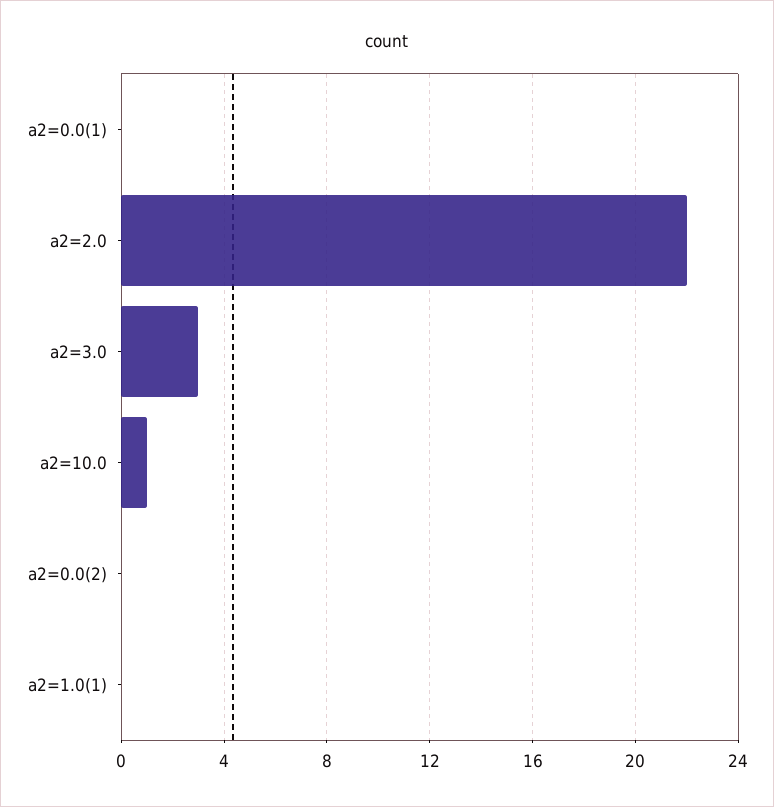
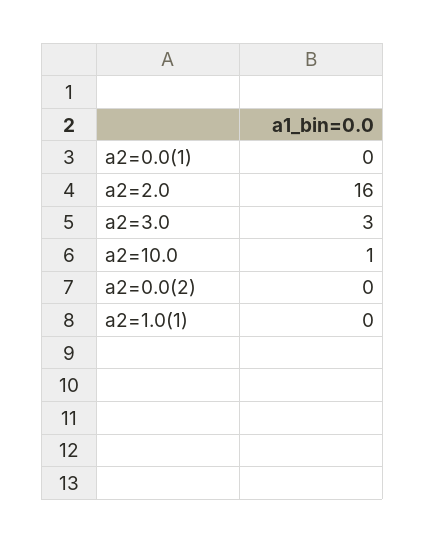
a2=2.0: 22 -> 16

